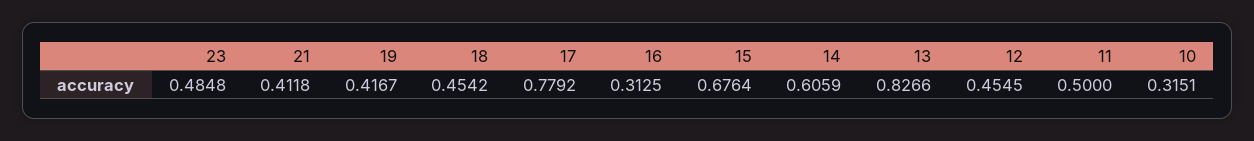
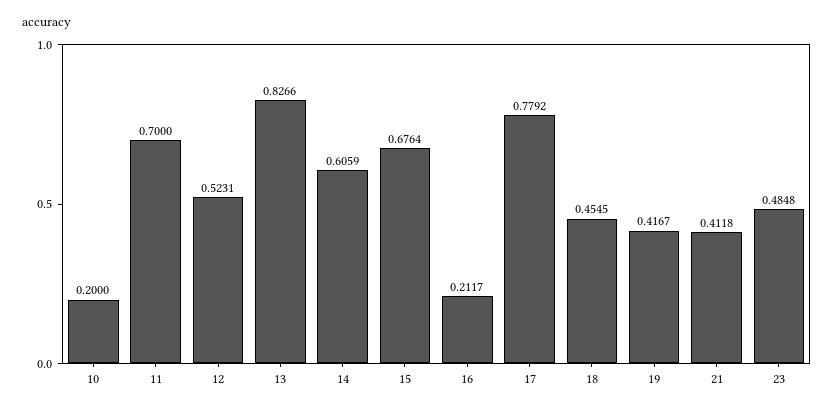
18: 0.4542 -> 0.4545
16: 0.3125 -> 0.2117
12: 0.4545 -> 0.5231
11: 0.5 -> 0.7
10: 0.3151 -> 0.2

